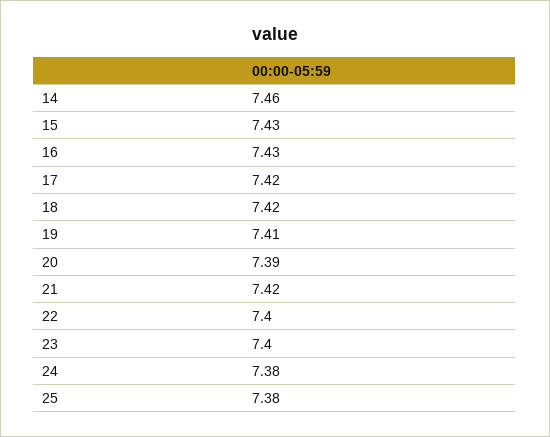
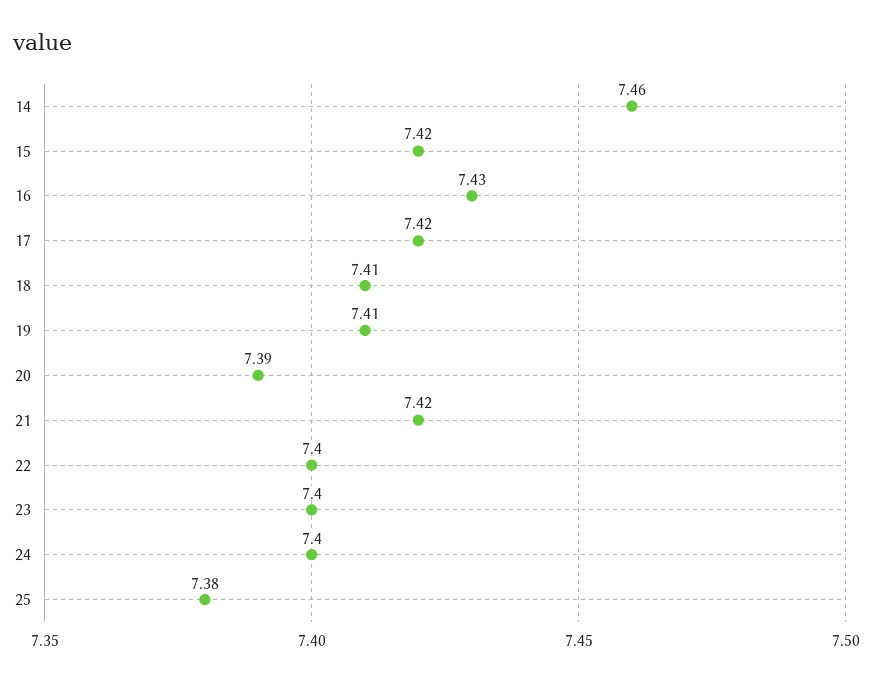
15: 7.43 -> 7.42
18: 7.42 -> 7.41
24: 7.38 -> 7.4

